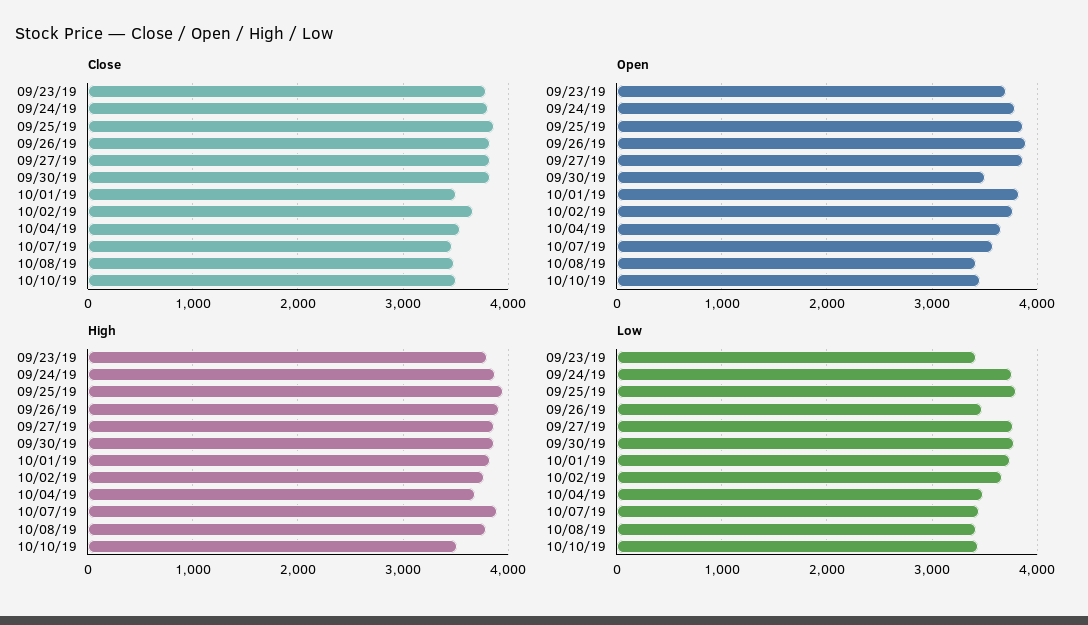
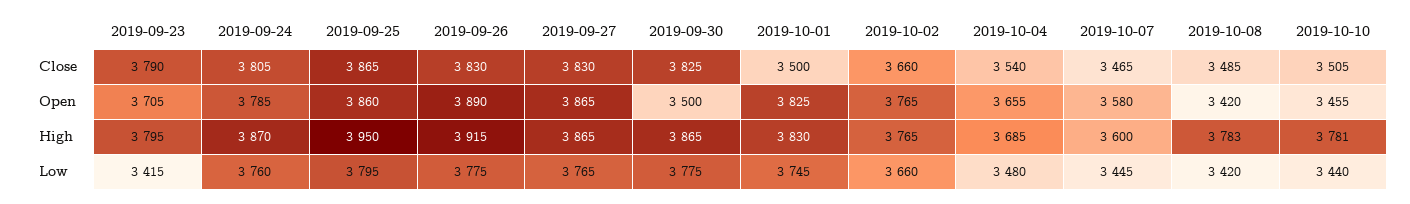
High, 10/07/19: 3900 -> 3600
High, 10/10/19: 3500 -> 3781
Low, 09/26/19: 3500 -> 3775

